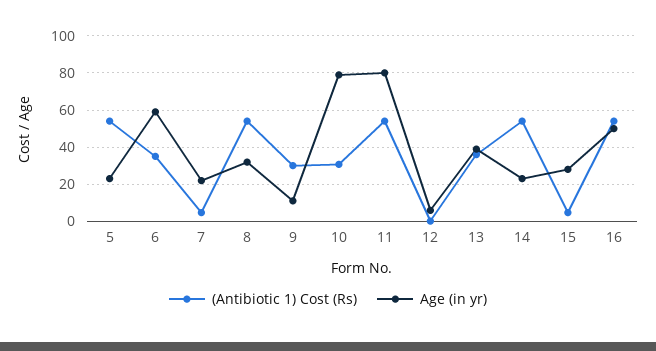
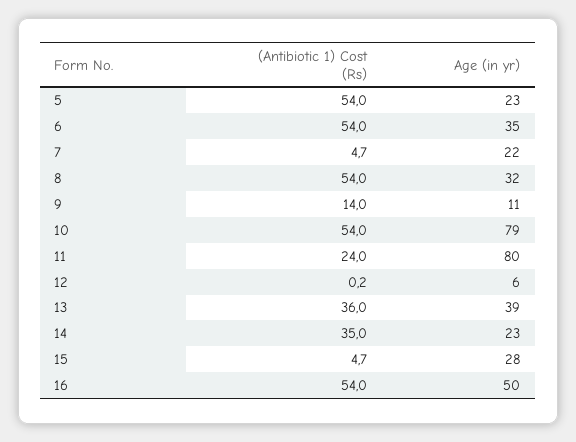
(Antibiotic 1) Cost (Rs), 6: 35 -> 54
Age (in yr), 6: 60 -> 35
(Antibiotic 1) Cost (Rs), 9: 30 -> 14
(Antibiotic 1) Cost (Rs), 10: 30 -> 54
(Antibiotic 1) Cost (Rs), 11: 55 -> 24
(Antibiotic 1) Cost (Rs), 14: 55 -> 35

